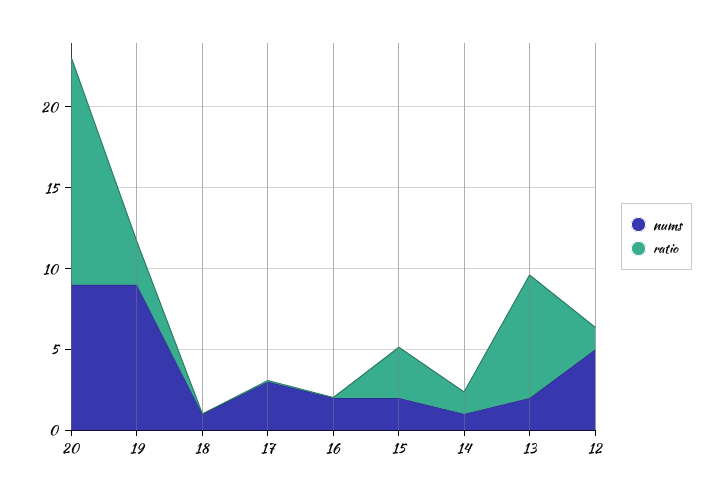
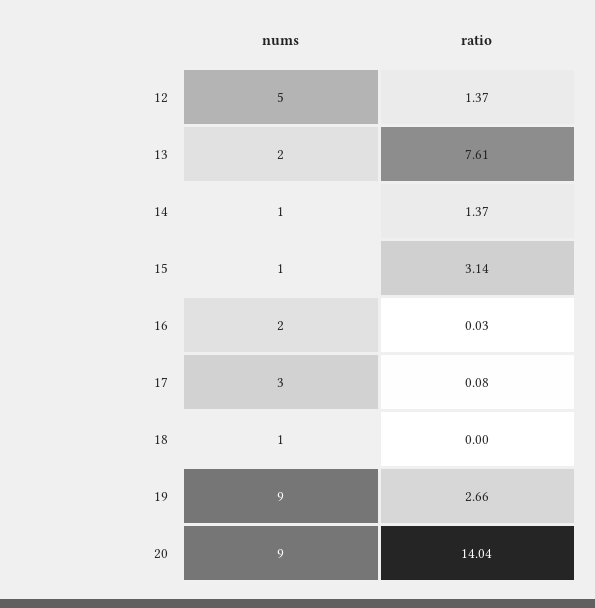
nums, 15: 2 -> 1

